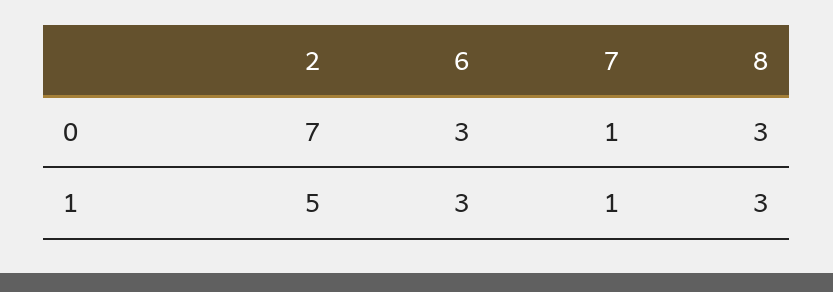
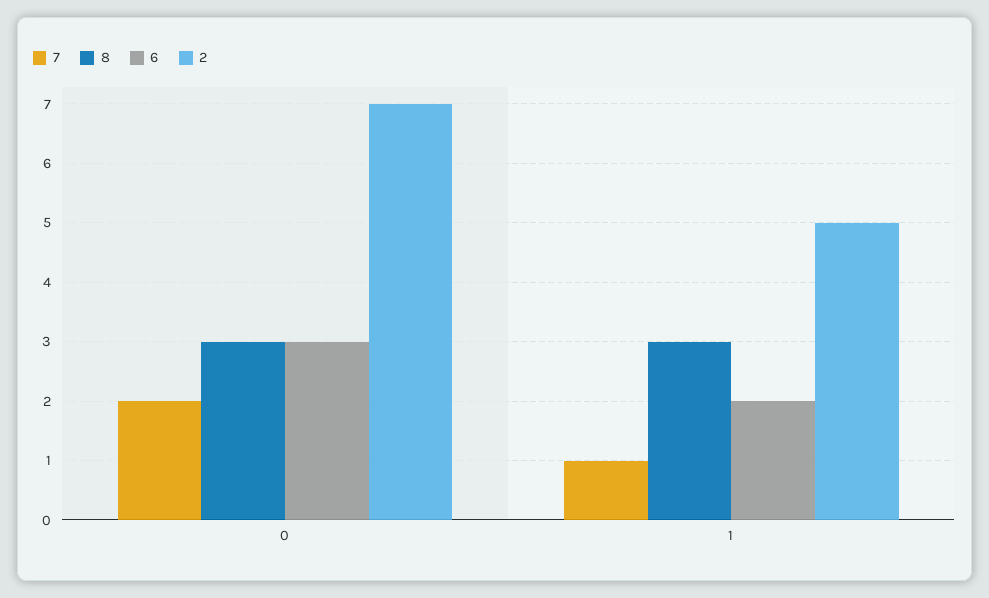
7, 0: 1 -> 2
6, 1: 3 -> 2

